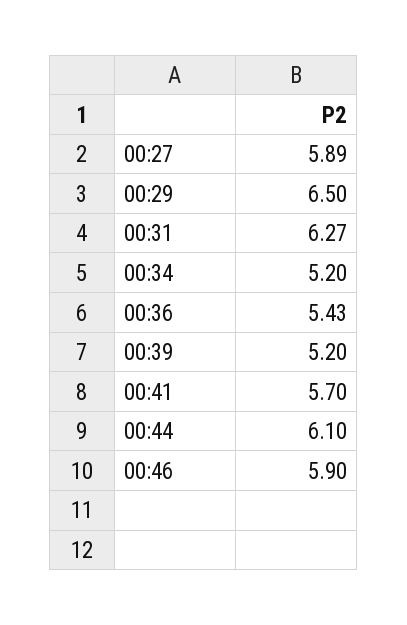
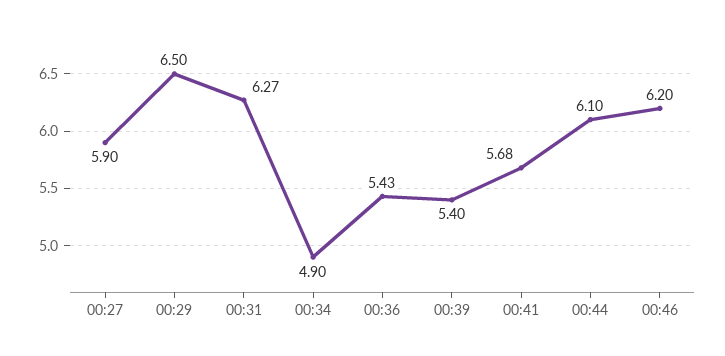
00:27: 5.89 -> 5.9
00:34: 5.2 -> 4.9
00:39: 5.2 -> 5.4
00:41: 5.7 -> 5.68
00:46: 5.9 -> 6.2

